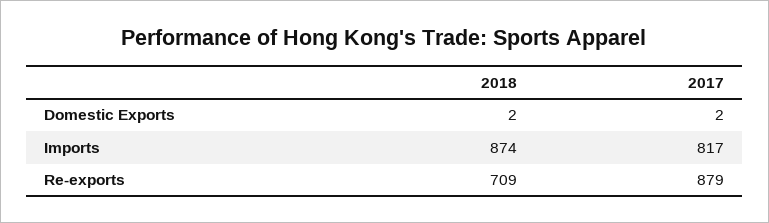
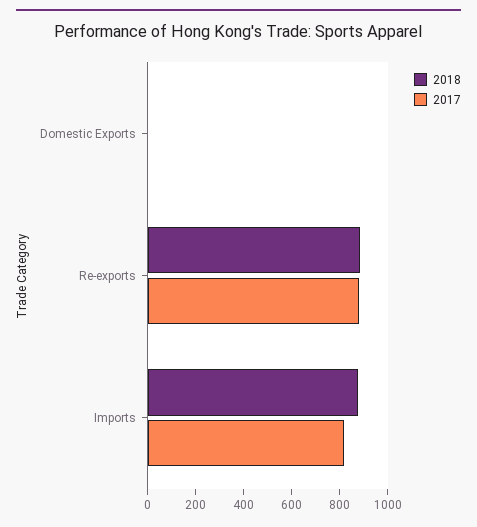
2018, Re-exports: 709 -> 900

